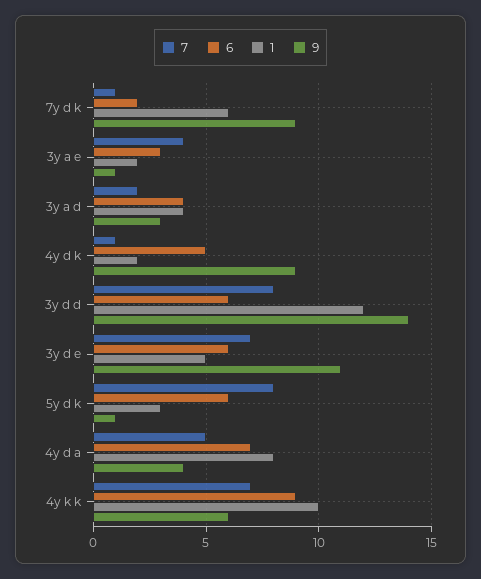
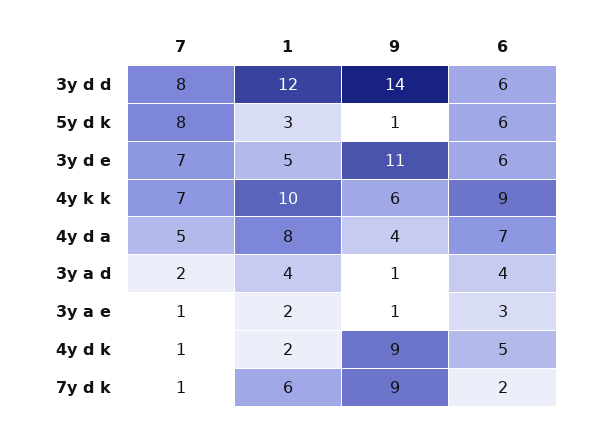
7, 3y a e: 4 -> 1
9, 3y a d: 3 -> 1

